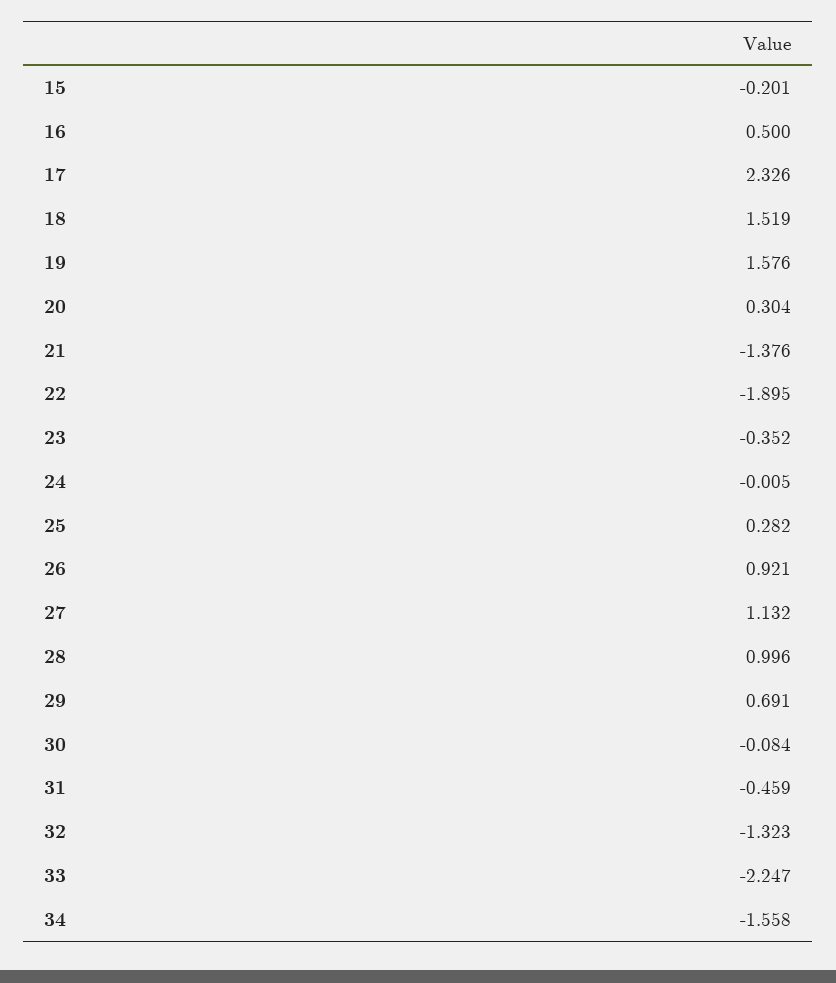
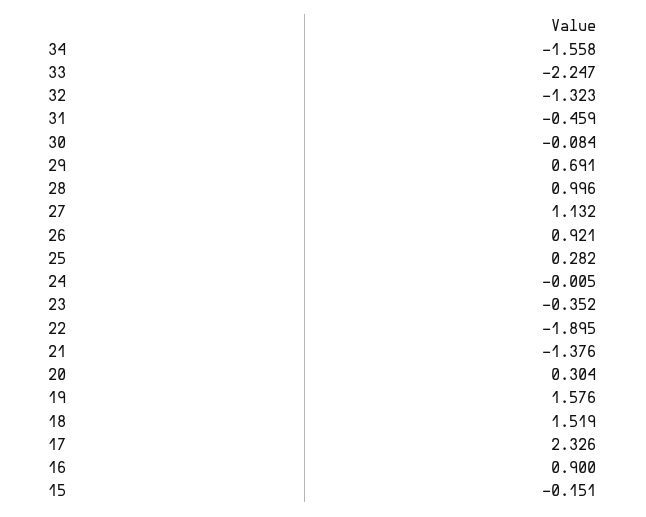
15: -0.201 -> -0.151
16: 0.5 -> 0.9

